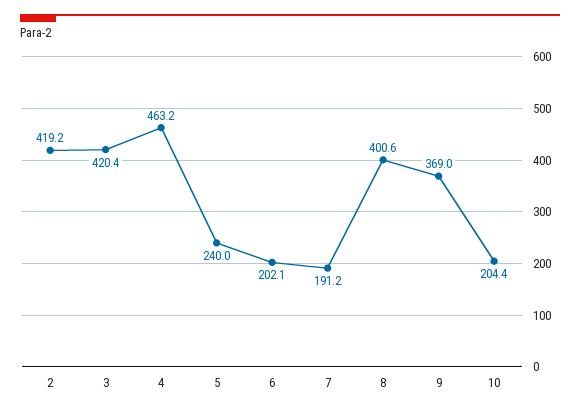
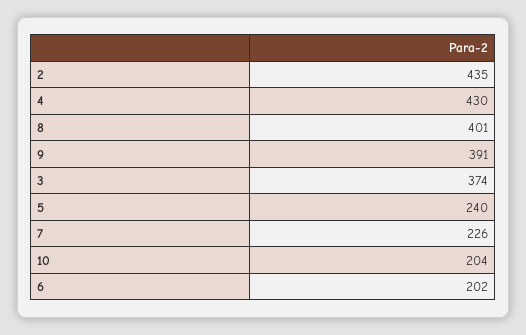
2: 419.2 -> 435
3: 420.4 -> 374
4: 463.2 -> 430
7: 191.2 -> 226
9: 369 -> 391

